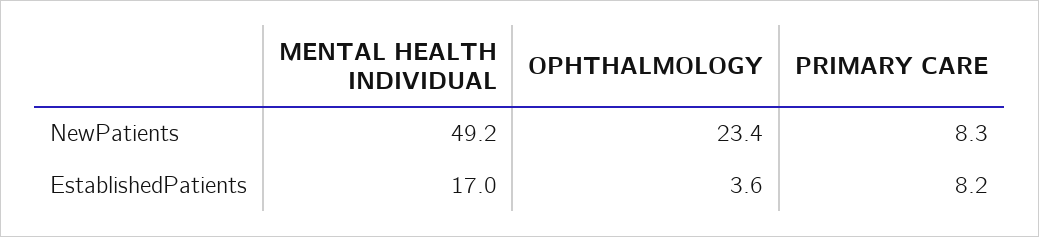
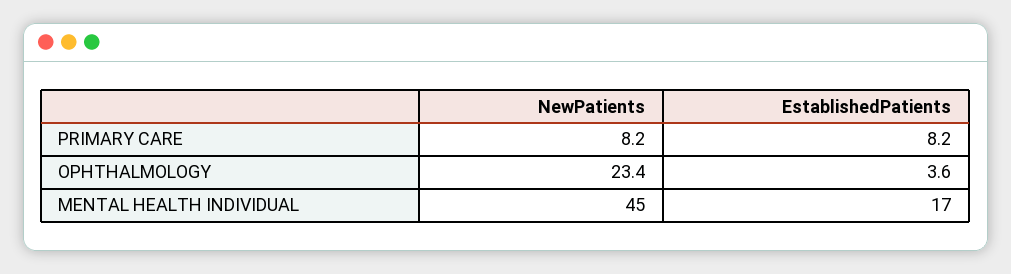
MENTAL HEALTH INDIVIDUAL, NewPatients: 49.2 -> 45
PRIMARY CARE, NewPatients: 8.3 -> 8.2

